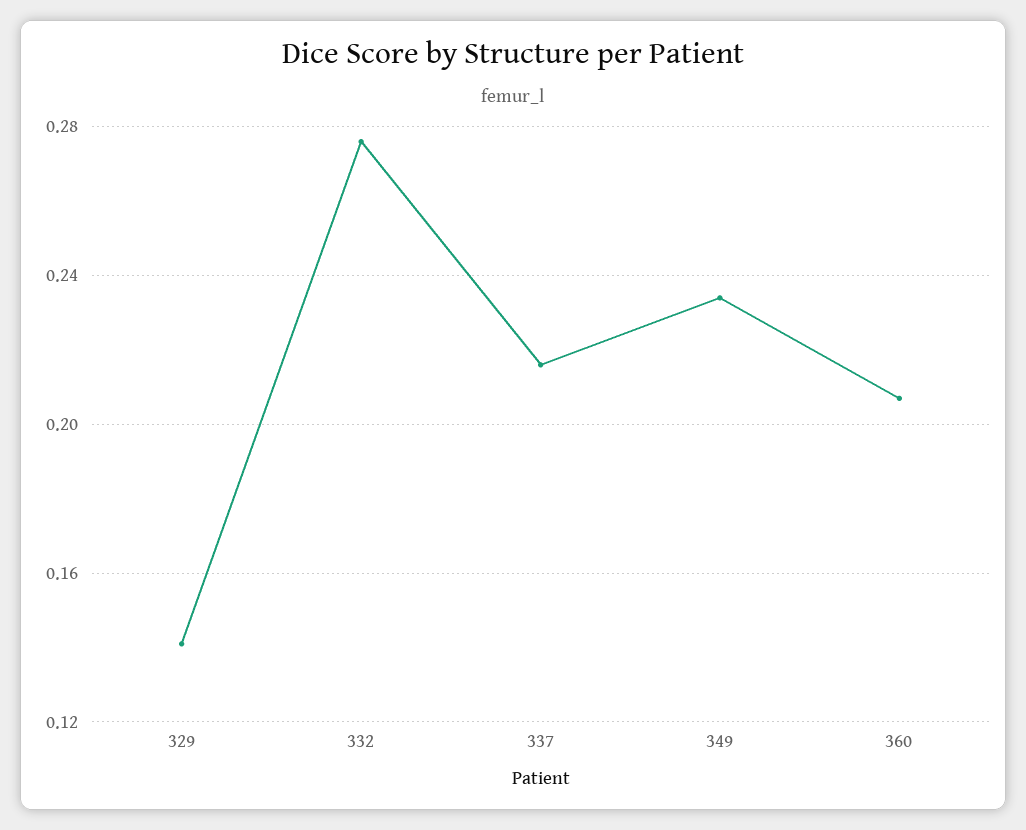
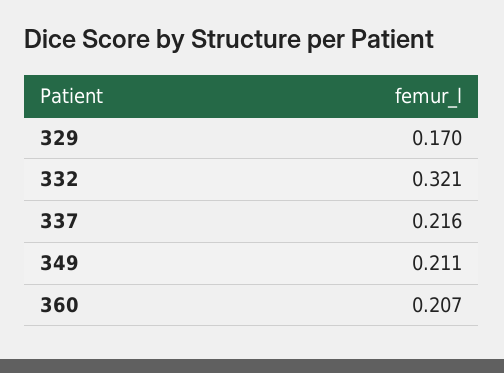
329: 0.14 -> 0.17
332: 0.275 -> 0.321
349: 0.235 -> 0.211

